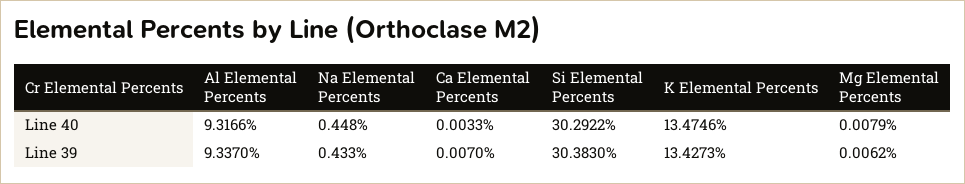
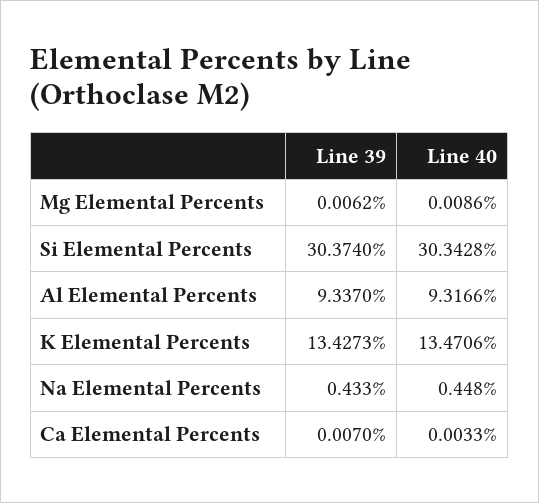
Si Elemental Percents, Line 40: 30.2922 -> 30.3428
K Elemental Percents, Line 40: 13.4746 -> 13.4706
Mg Elemental Percents, Line 40: 0.0079 -> 0.0086
Si Elemental Percents, Line 39: 30.383 -> 30.374

